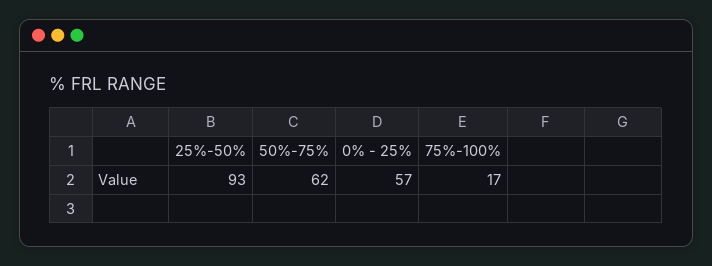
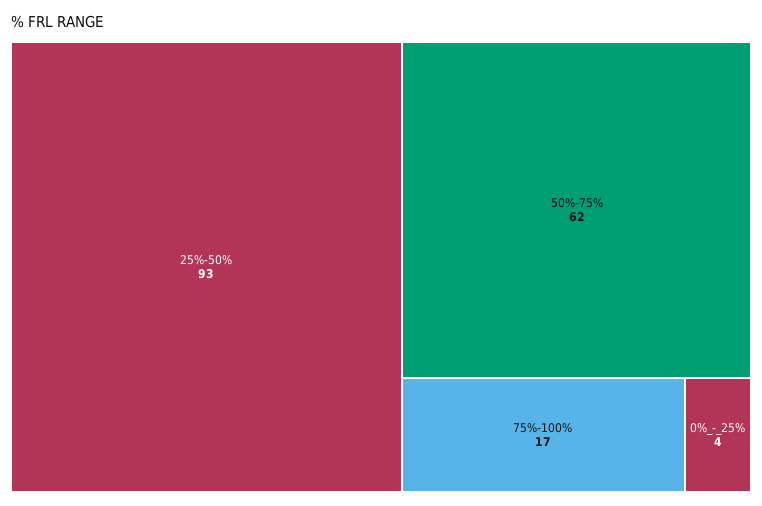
0% - 25%: 57 -> 4

